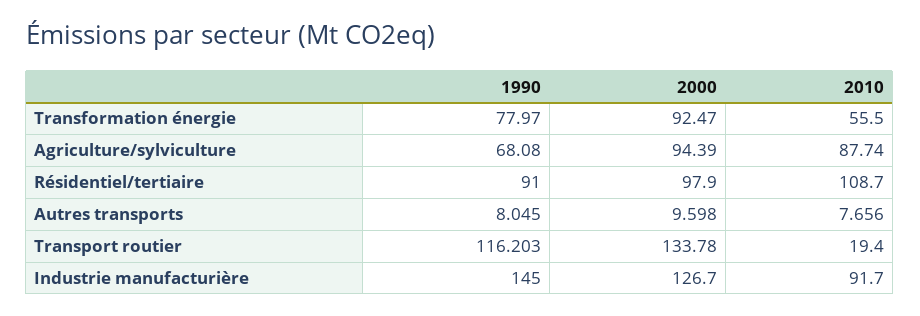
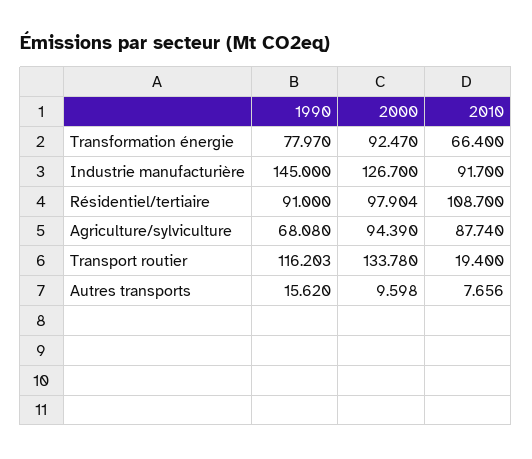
2010, Transformation énergie: 55.5 -> 66.4
2000, Résidentiel/tertiaire: 97.9 -> 97.904
1990, Autres transports: 8.045 -> 15.62

